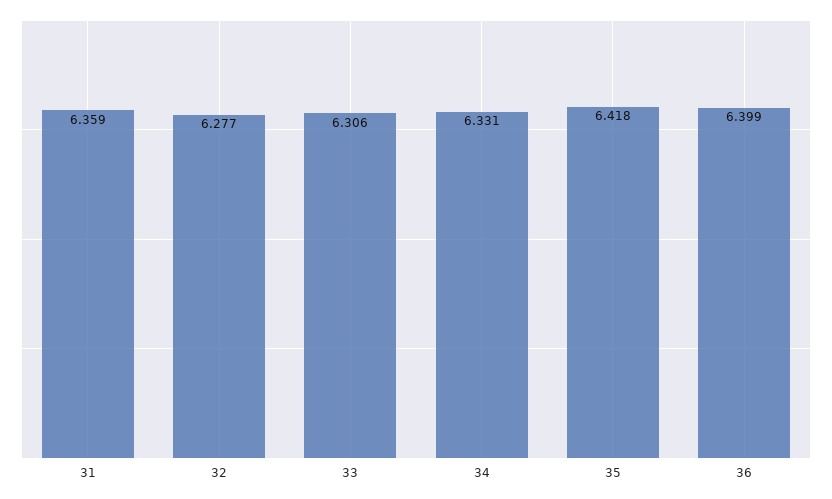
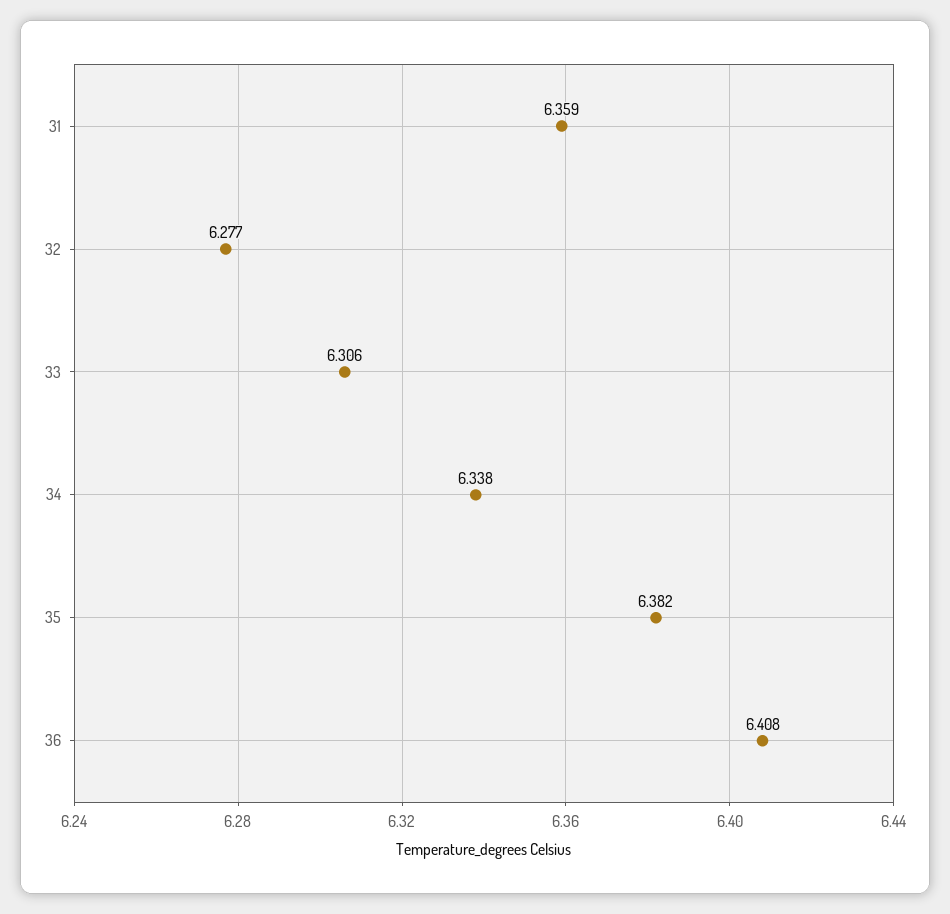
34: 6.331 -> 6.338
35: 6.418 -> 6.382
36: 6.399 -> 6.408

